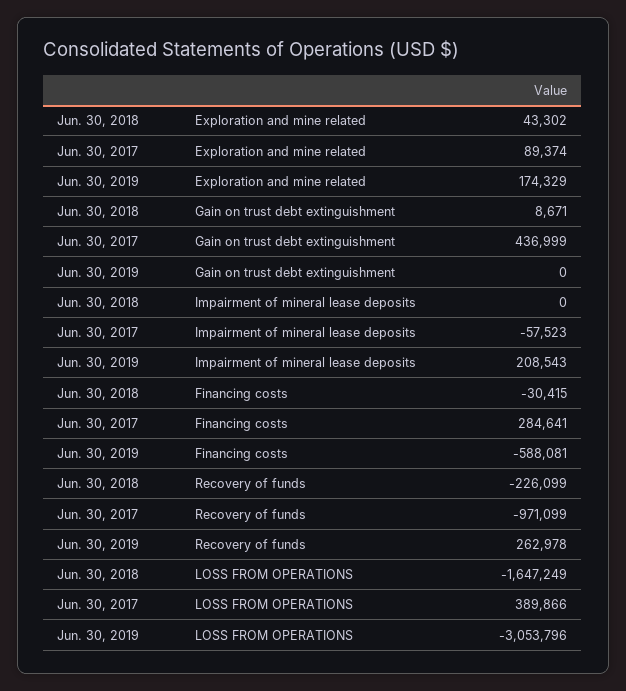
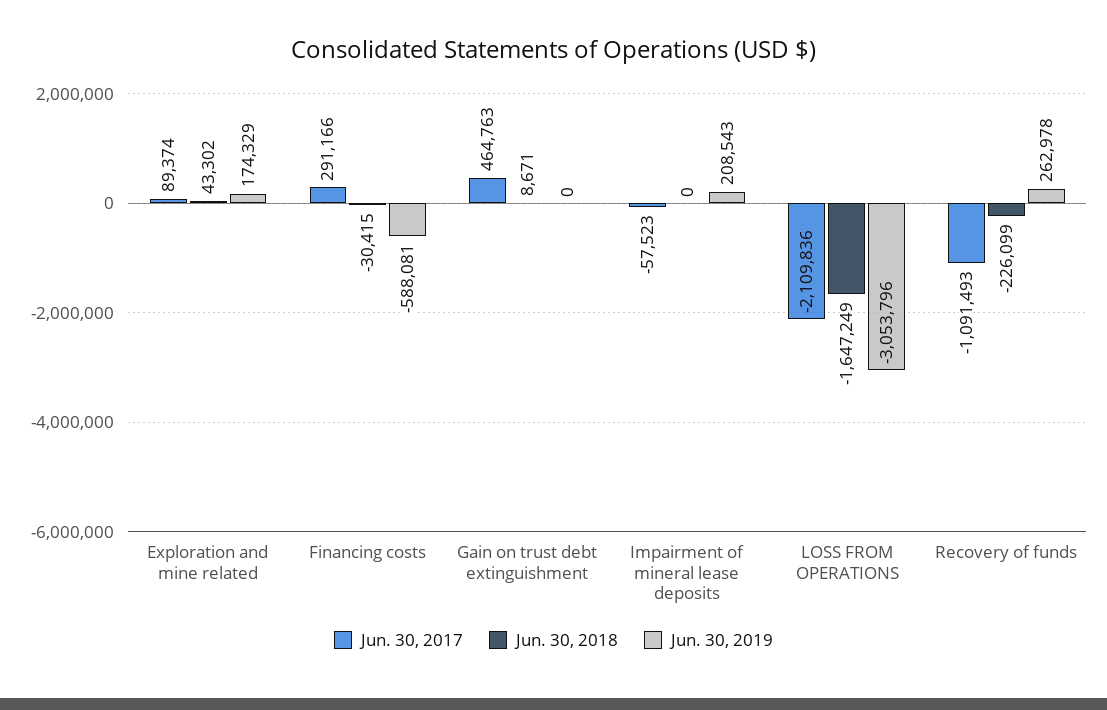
Jun. 30, 2017, Gain on trust debt extinguishment: 436999 -> 464763
Jun. 30, 2017, Financing costs: 284641 -> 291166
Jun. 30, 2017, Recovery of funds: -971099 -> -1091493
Jun. 30, 2017, LOSS FROM OPERATIONS: 389866 -> -2109836

